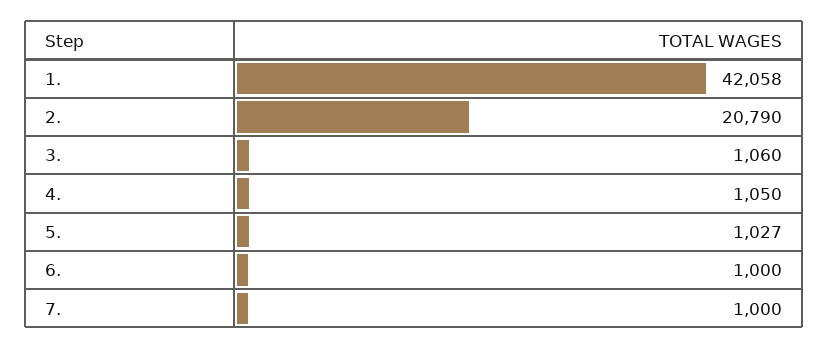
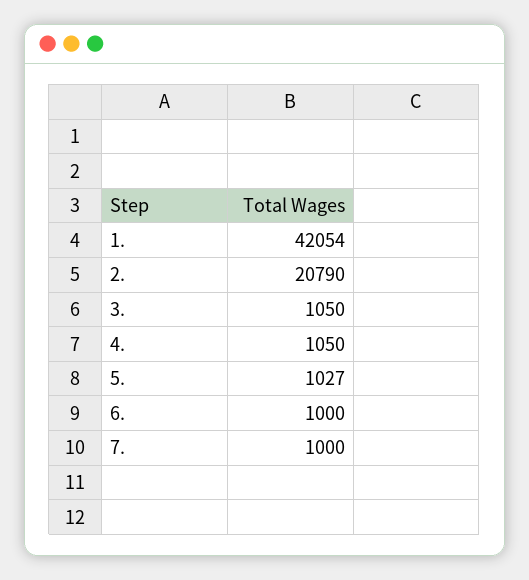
1.: 42058 -> 42054
3.: 1060 -> 1050

